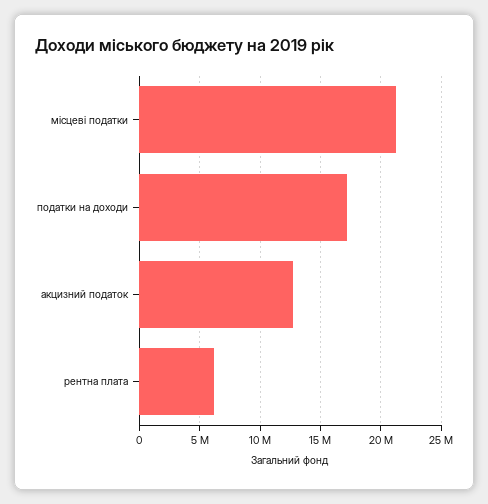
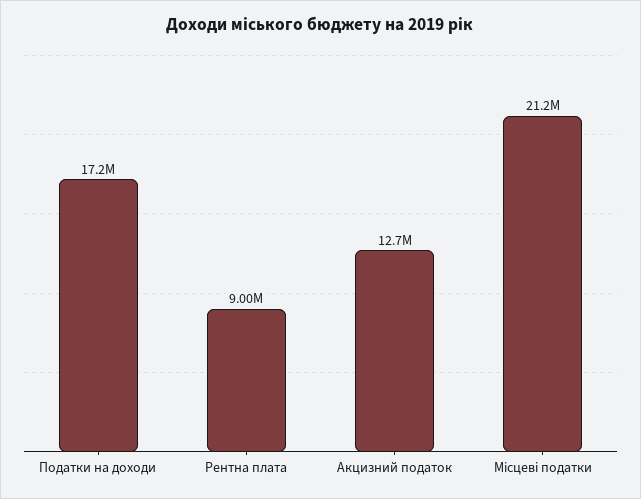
рентна плата: 6000000 -> 9000000

